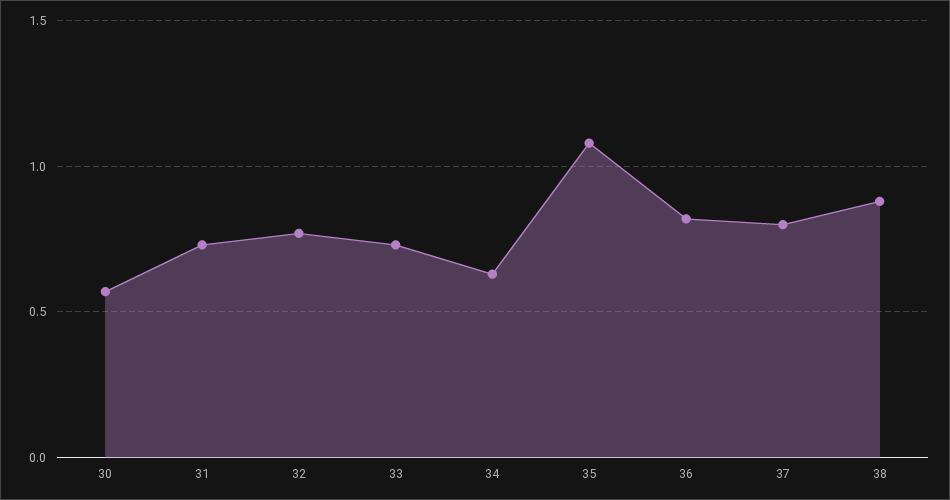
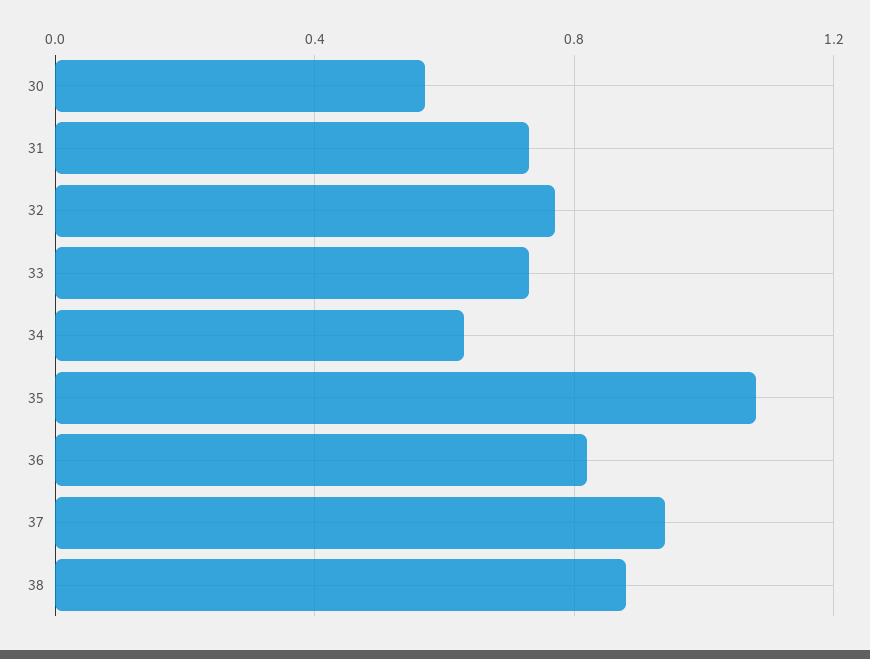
37: 0.8 -> 0.95

